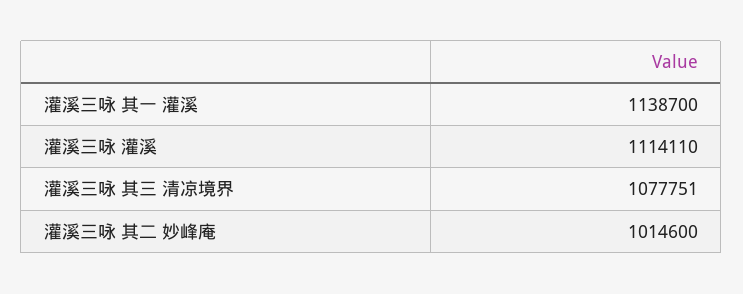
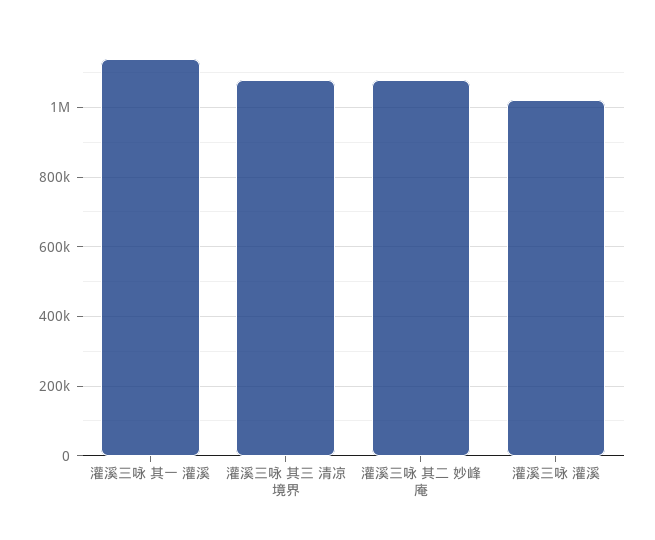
灌溪三咏 灌溪: 1114110 -> 1020000
灌溪三咏 其二 妙峰庵: 1014600 -> 1080000

